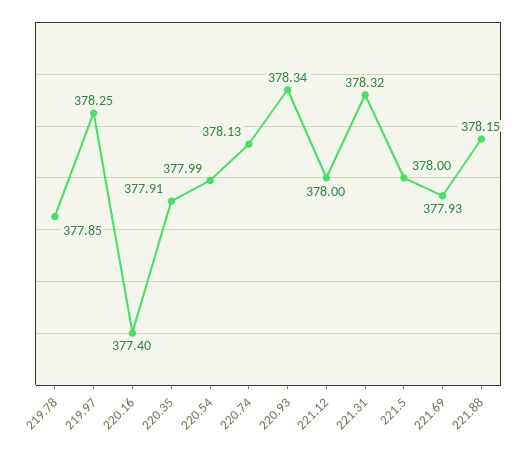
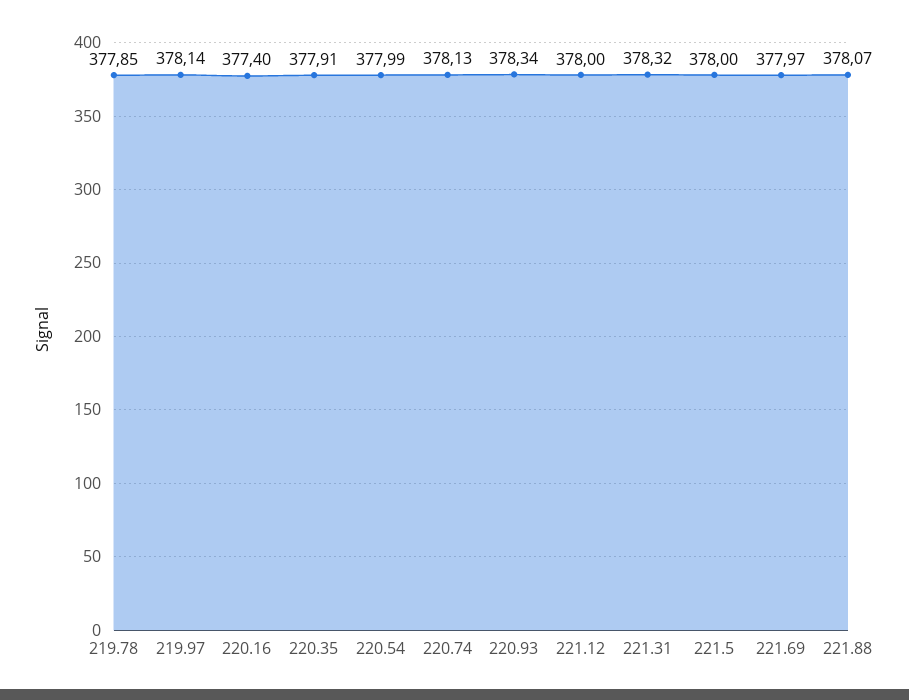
219.97: 378.25 -> 378.14
221.69: 377.93 -> 377.97
221.88: 378.15 -> 378.07

